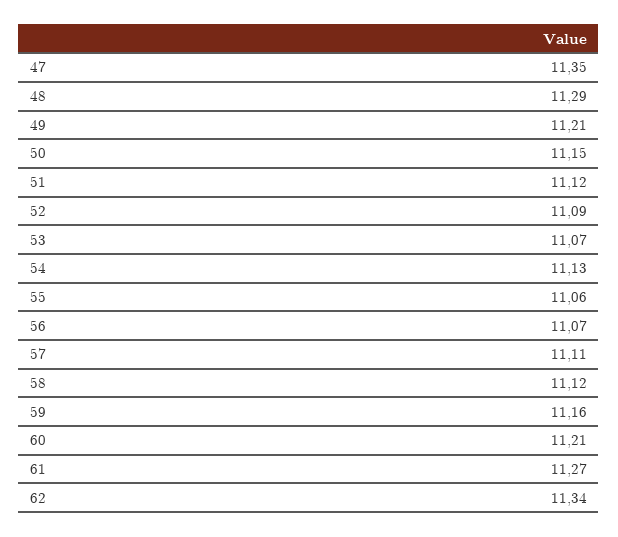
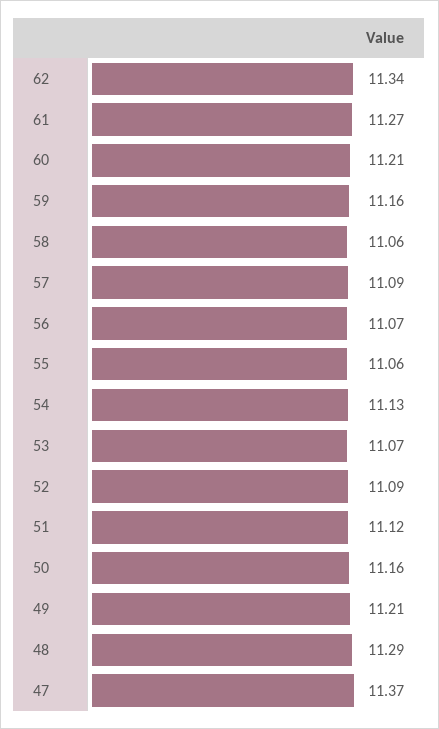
47: 11.35 -> 11.37
50: 11.15 -> 11.16
57: 11.11 -> 11.09
58: 11.12 -> 11.06

